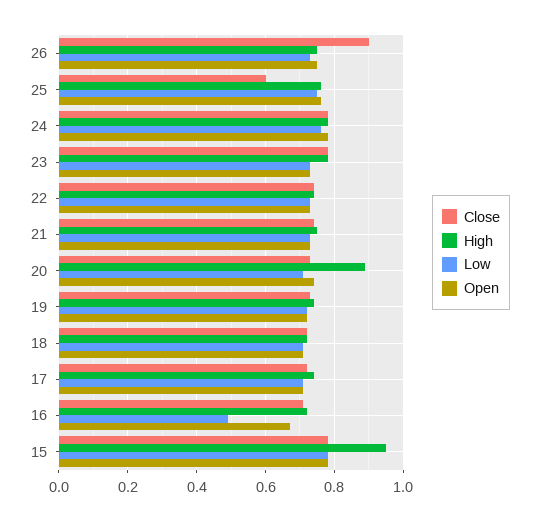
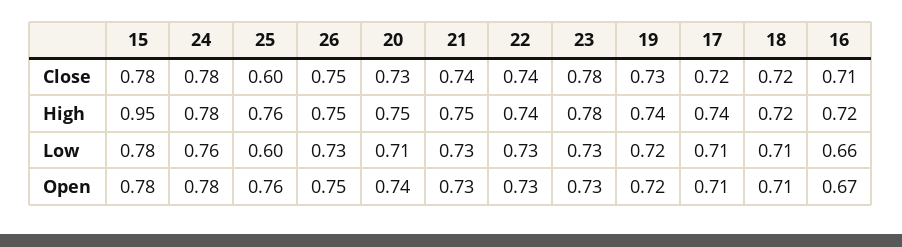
Close, 26: 0.9 -> 0.75
Low, 25: 0.75 -> 0.6
High, 20: 0.9 -> 0.75
Low, 16: 0.5 -> 0.66

